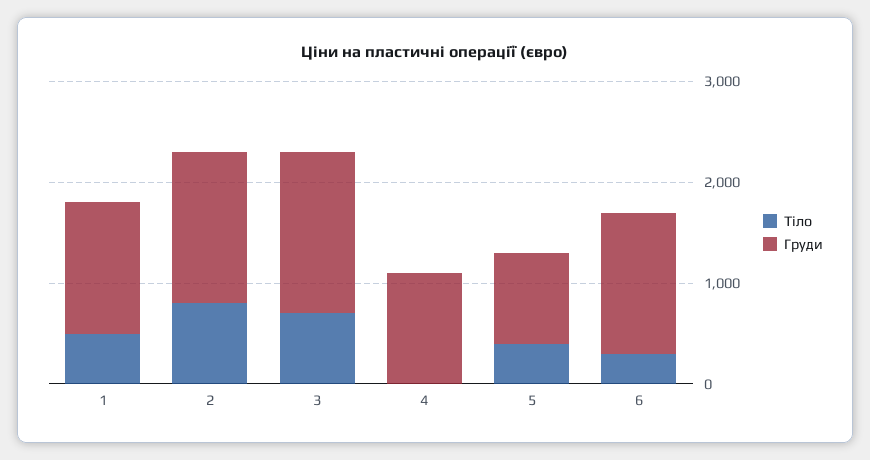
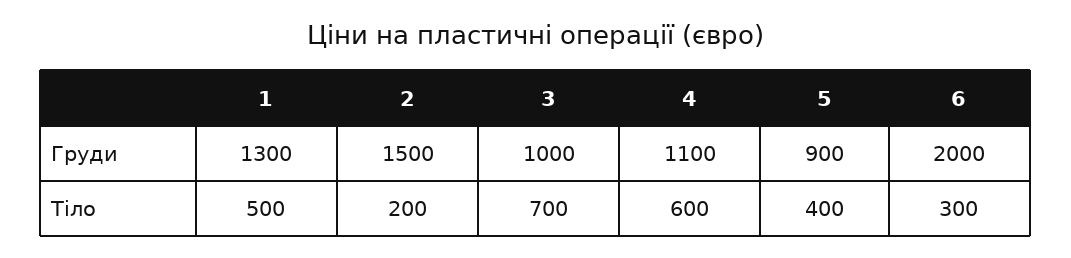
Тіло, 2: 800 -> 200
Груди, 3: 1600 -> 1000
Тіло, 4: 0 -> 600
Груди, 6: 1400 -> 2000

